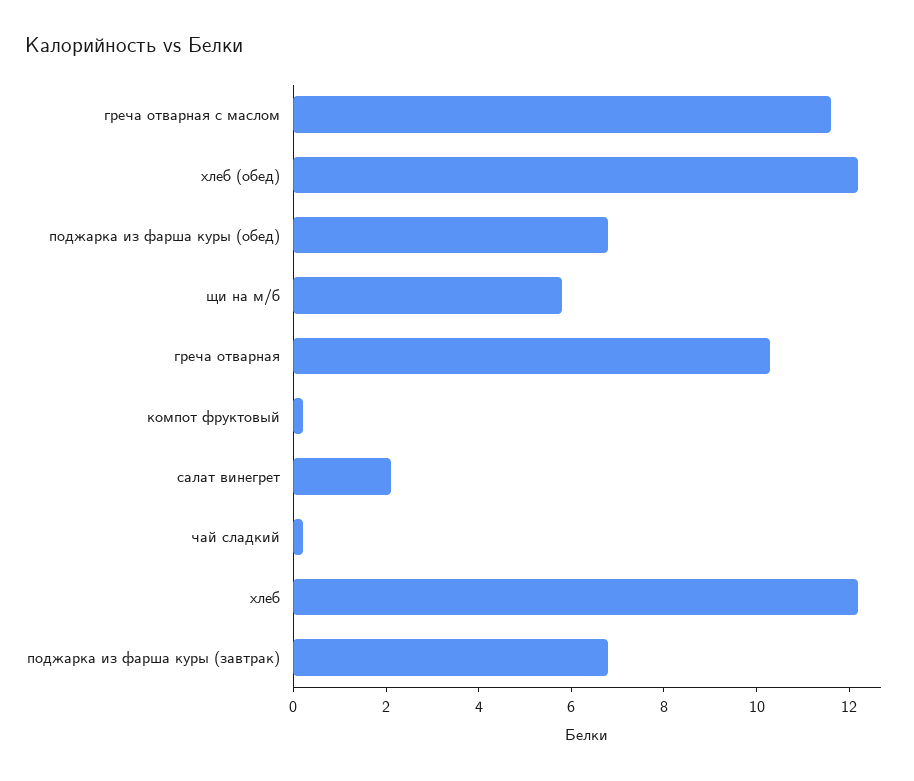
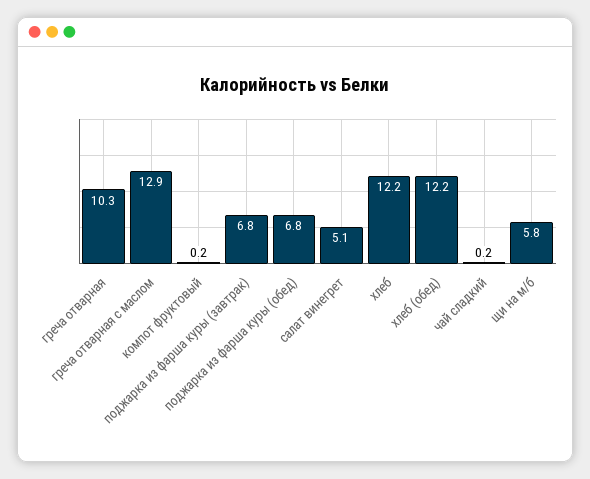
греча отварная с маслом: 11.5 -> 12.9
салат винегрет: 2 -> 5.1

